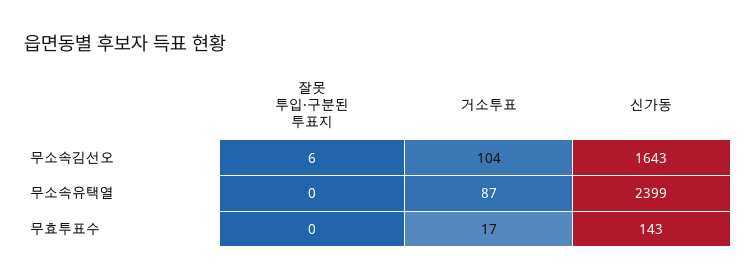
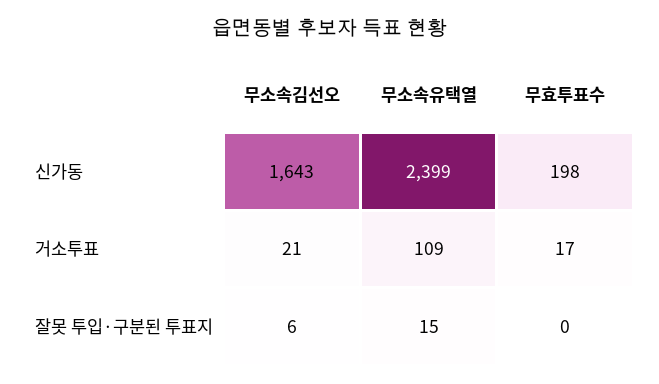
거소투표, 무소속김선오: 104 -> 21
잘못 투입·구분된 투표지, 무소속유택열: 0 -> 15
거소투표, 무소속유택열: 87 -> 109
신가동, 무효투표수: 143 -> 198

